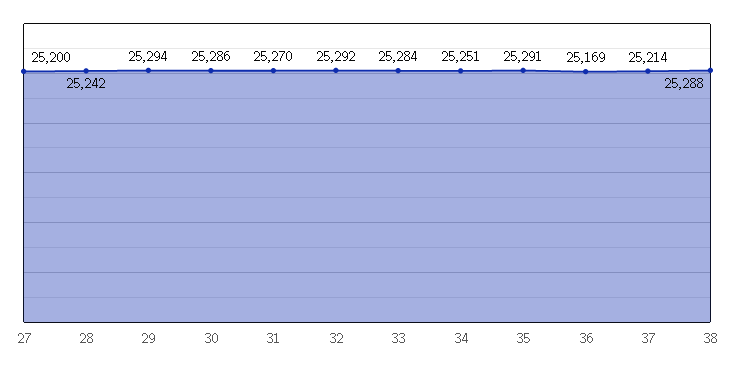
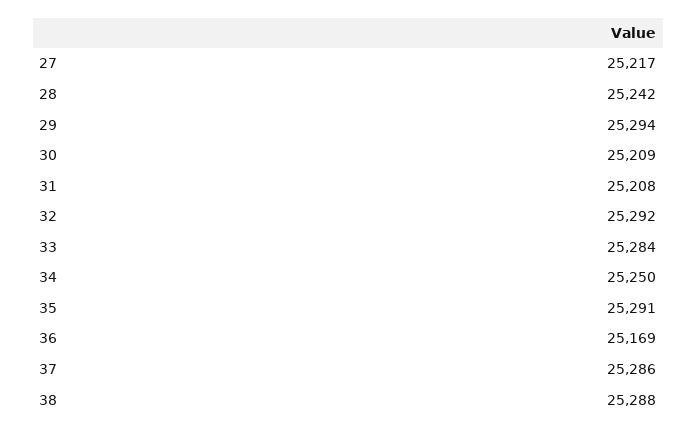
27: 25200 -> 25217
30: 25286 -> 25209
31: 25270 -> 25208
34: 25251 -> 25250
37: 25214 -> 25286

